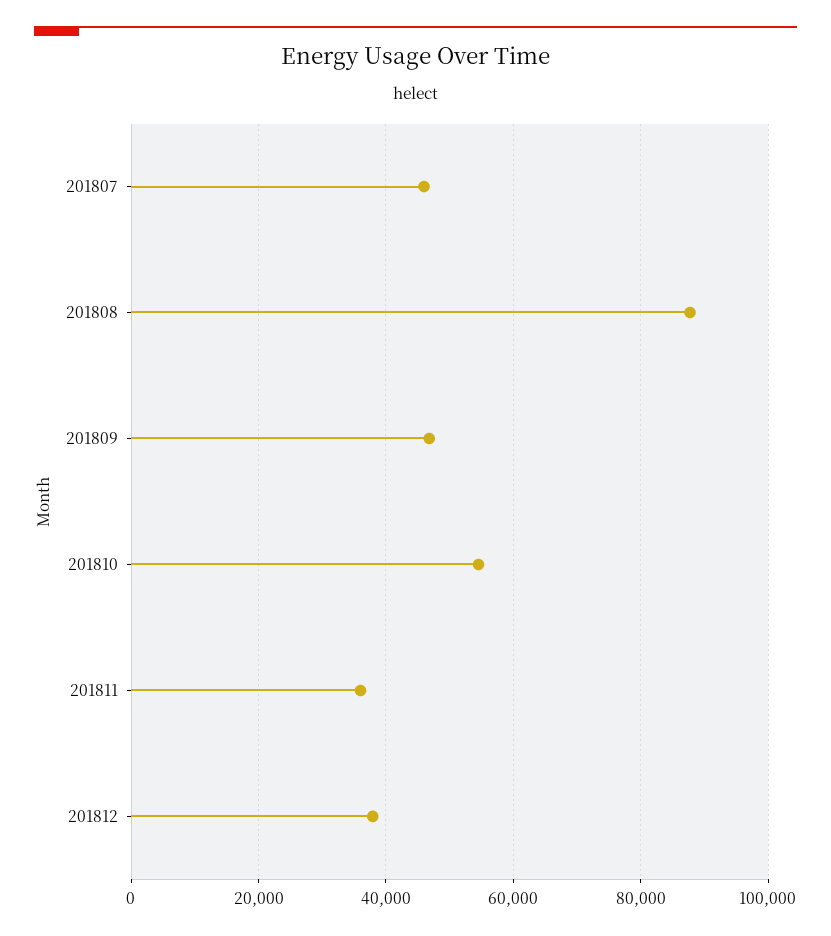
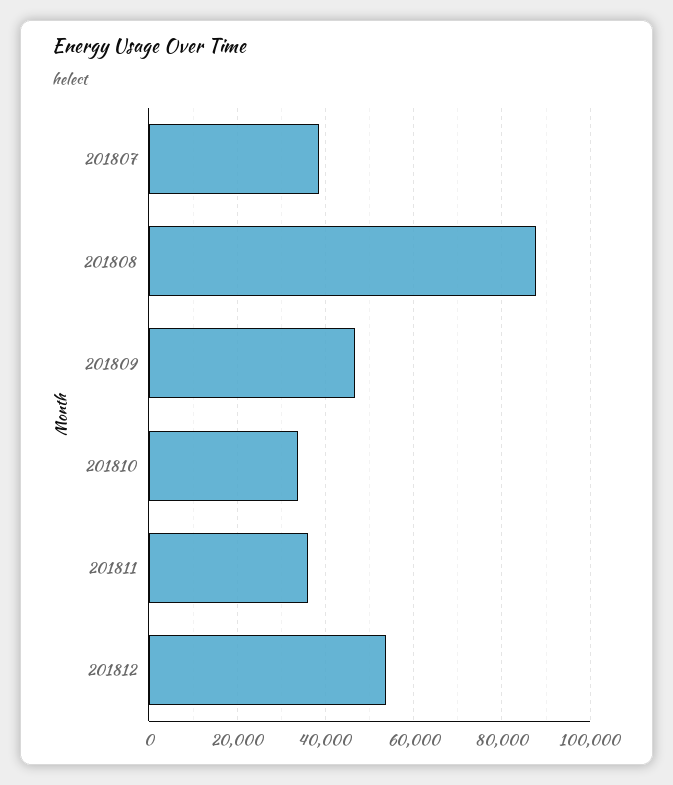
201807: 46000 -> 38000
201810: 54000 -> 34000
201812: 38000 -> 54000

